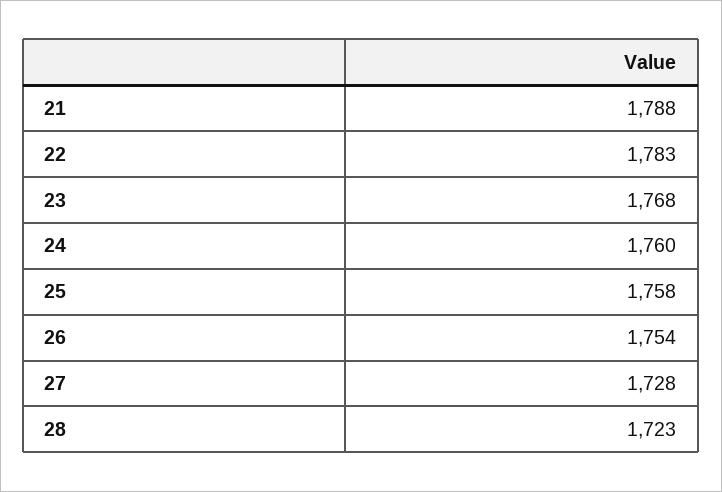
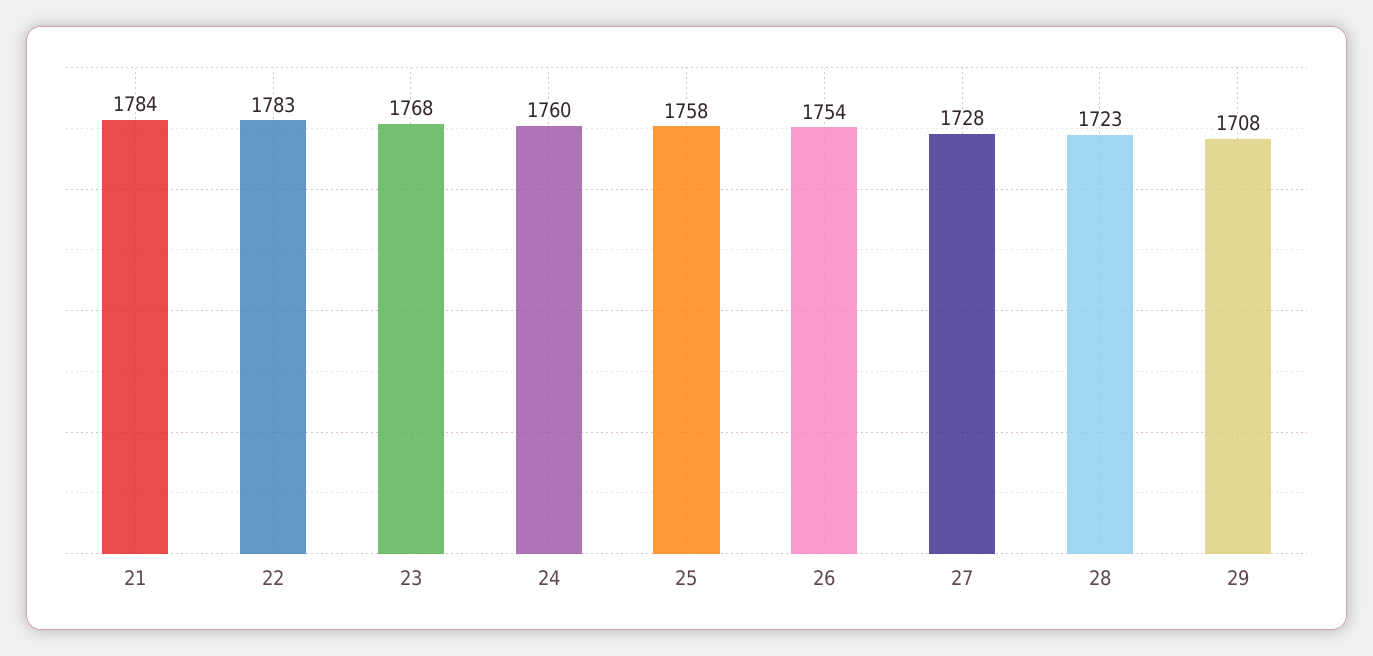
21: 1788 -> 1784
29: none -> 1708

